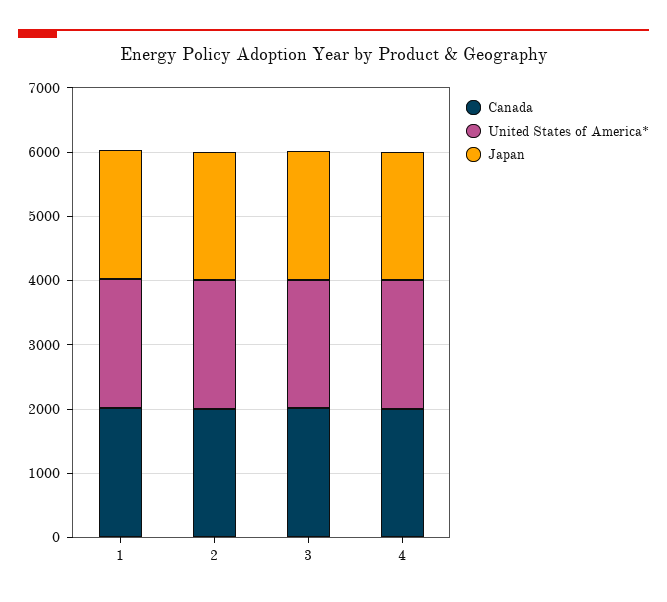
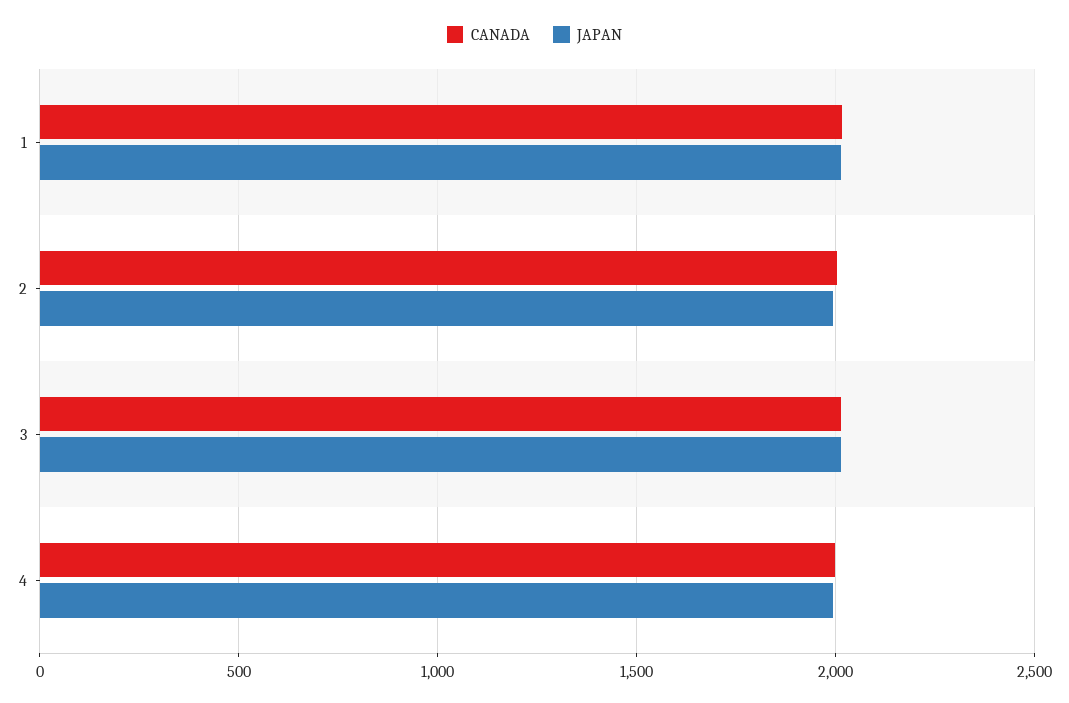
United States of America*, 1: 2000 -> none
United States of America*, 2: 2000 -> none
United States of America*, 3: 2000 -> none
United States of America*, 4: 2000 -> none

